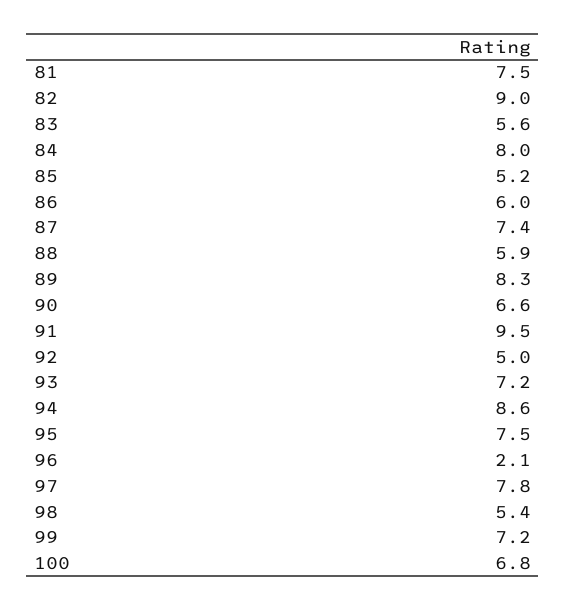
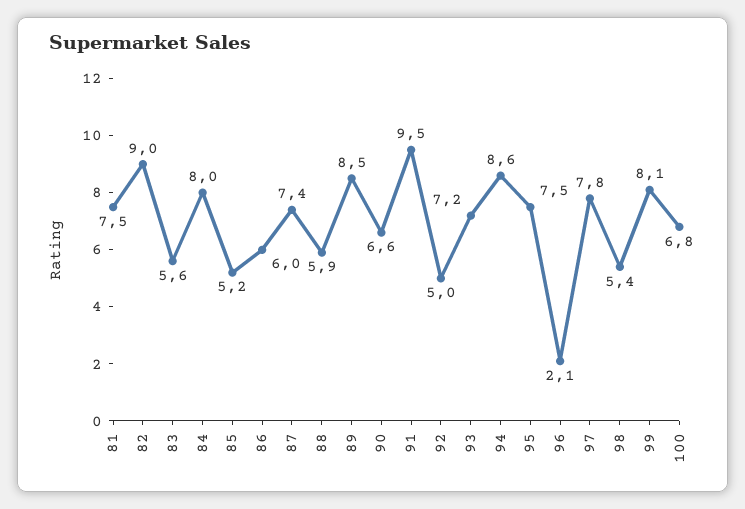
89: 8.3 -> 8.5
99: 7.2 -> 8.1

